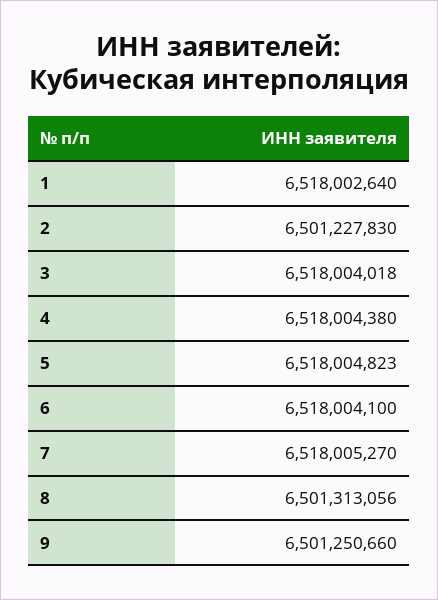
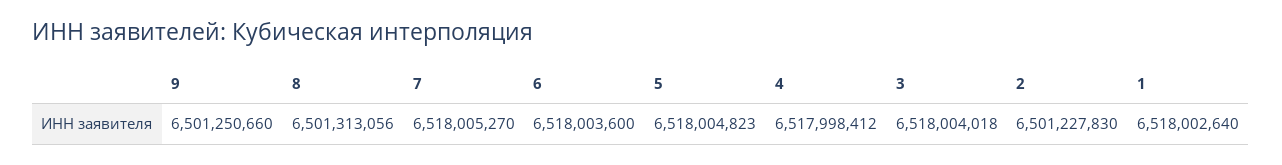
4: 6518004380 -> 6517998412
6: 6518004100 -> 6518003600

